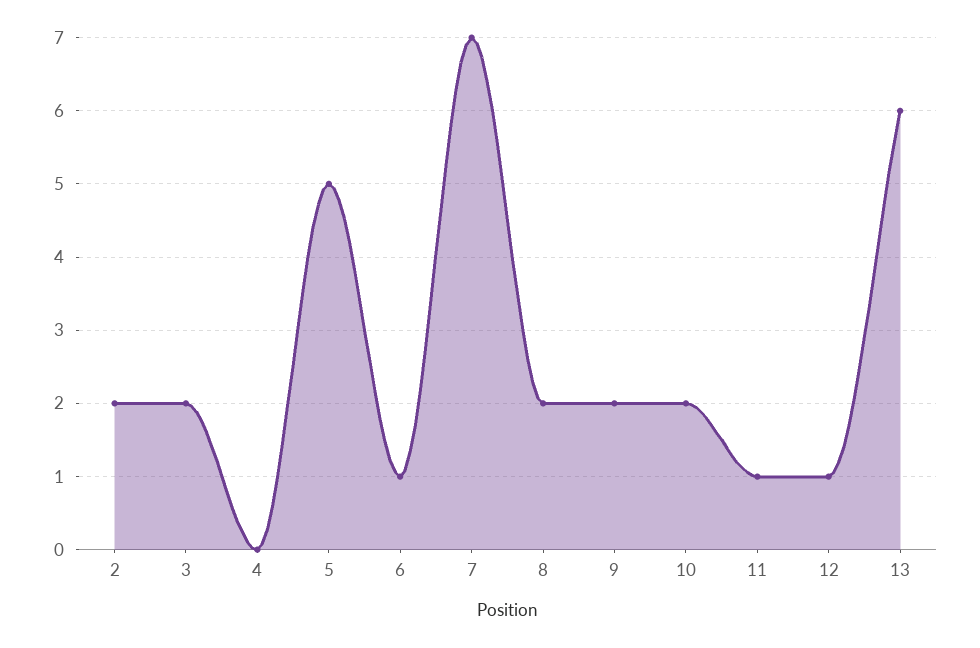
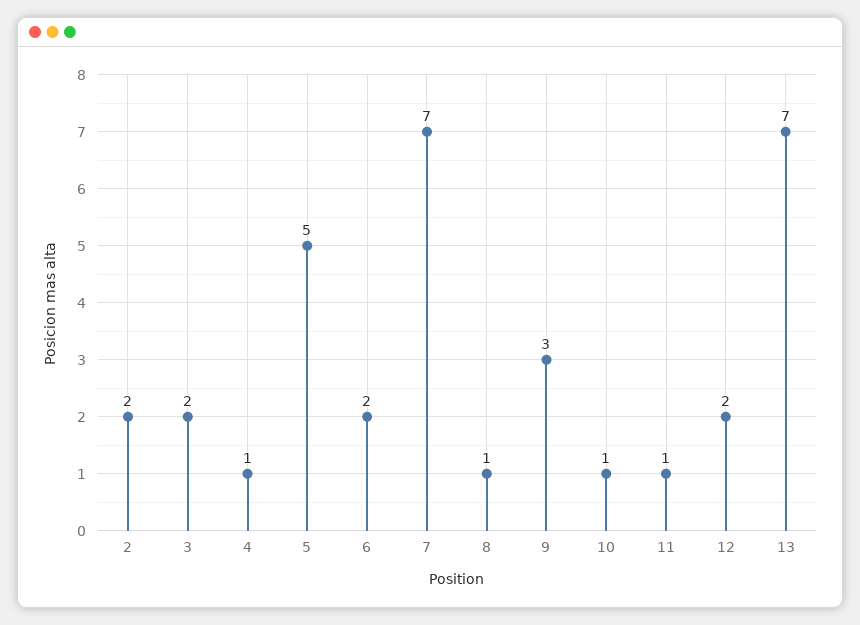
4: 0 -> 1
6: 1 -> 2
8: 2 -> 1
9: 2 -> 3
10: 2 -> 1
12: 1 -> 2
13: 6 -> 7

